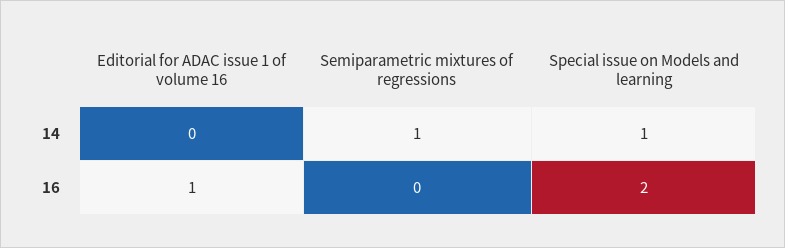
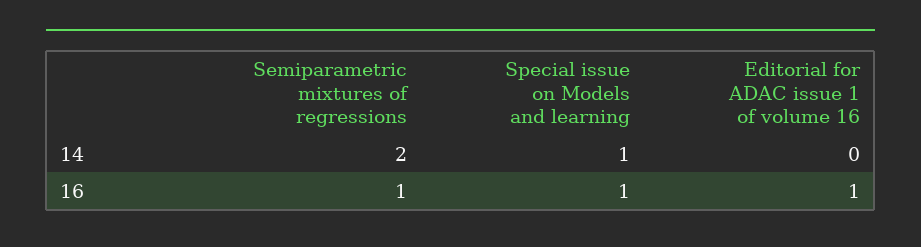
Semiparametric mixtures of regressions, 14: 1 -> 2
Semiparametric mixtures of regressions, 16: 0 -> 1
Special issue on Models and learning, 16: 2 -> 1

